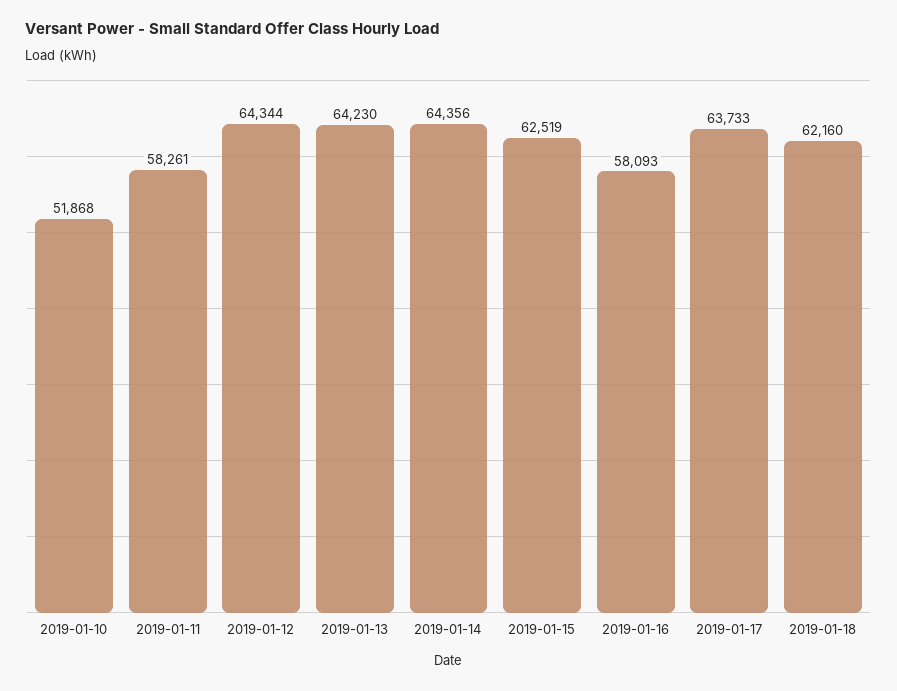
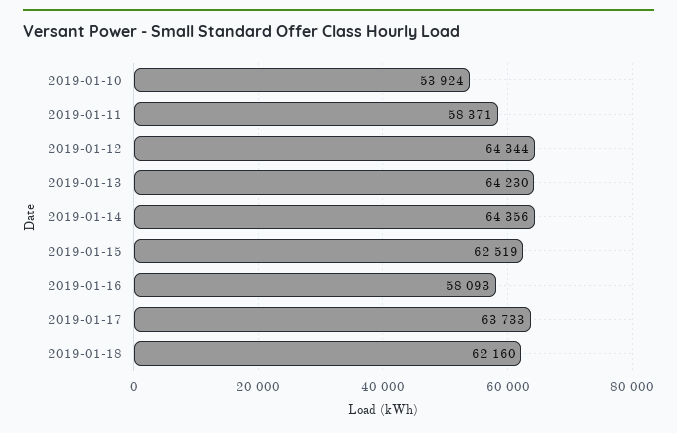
2019-01-10: 51868 -> 53924
2019-01-11: 58261 -> 58371

